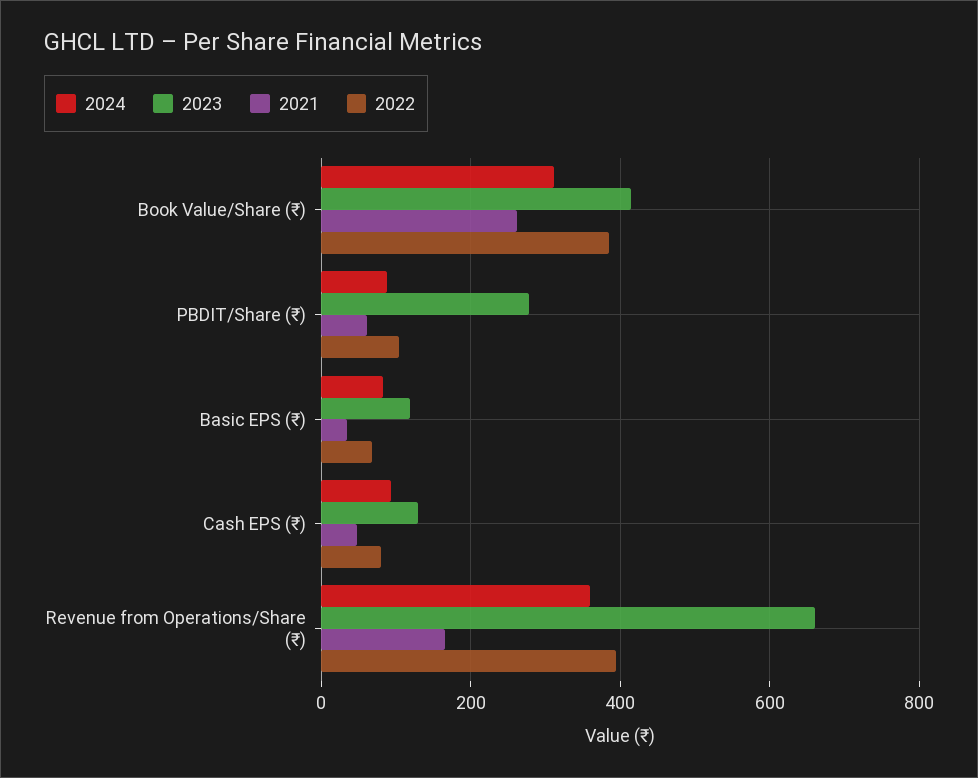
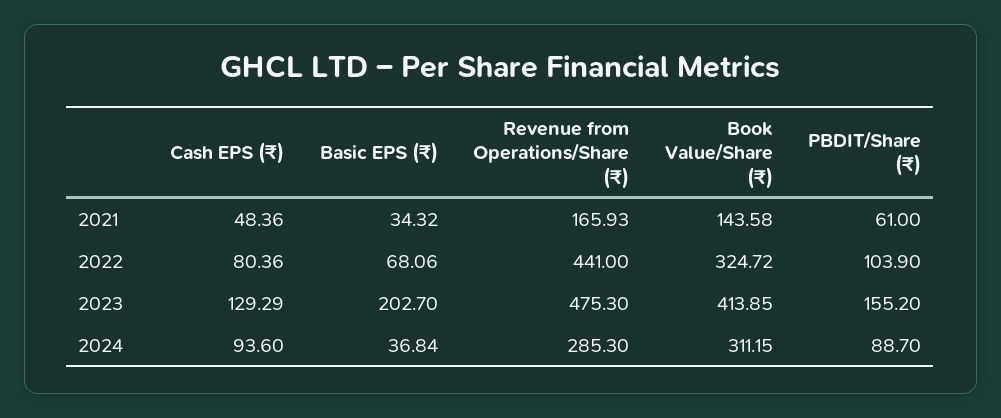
2021, Book Value/Share (₹): 260 -> 143.58
2022, Book Value/Share (₹): 380 -> 324.72
2023, PBDIT/Share (₹): 280 -> 155.2
2024, Basic EPS (₹): 80 -> 36.84
2023, Basic EPS (₹): 120 -> 202.7
2024, Revenue from Operations/Share (₹): 360 -> 285.3
2023, Revenue from Operations/Share (₹): 660 -> 475.3
2022, Revenue from Operations/Share (₹): 400 -> 441

